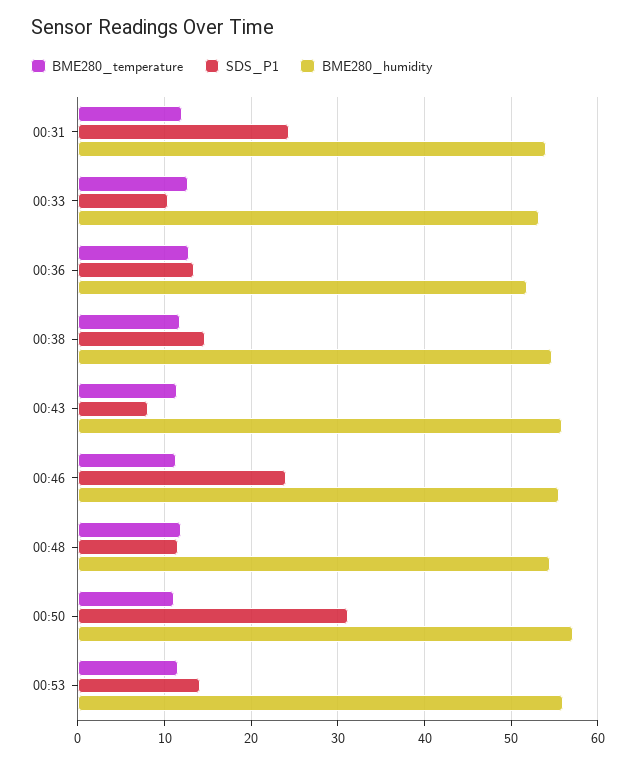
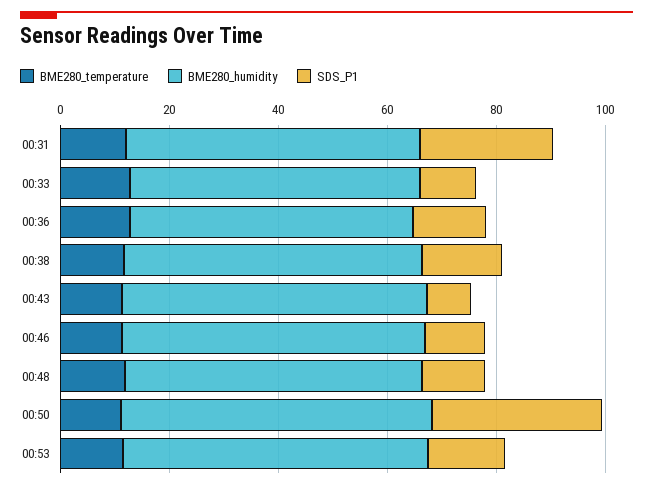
SDS_P1, 00:46: 24 -> 10

